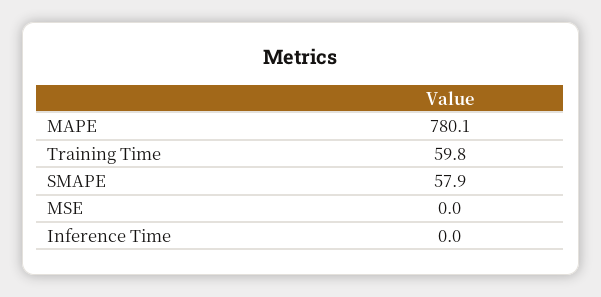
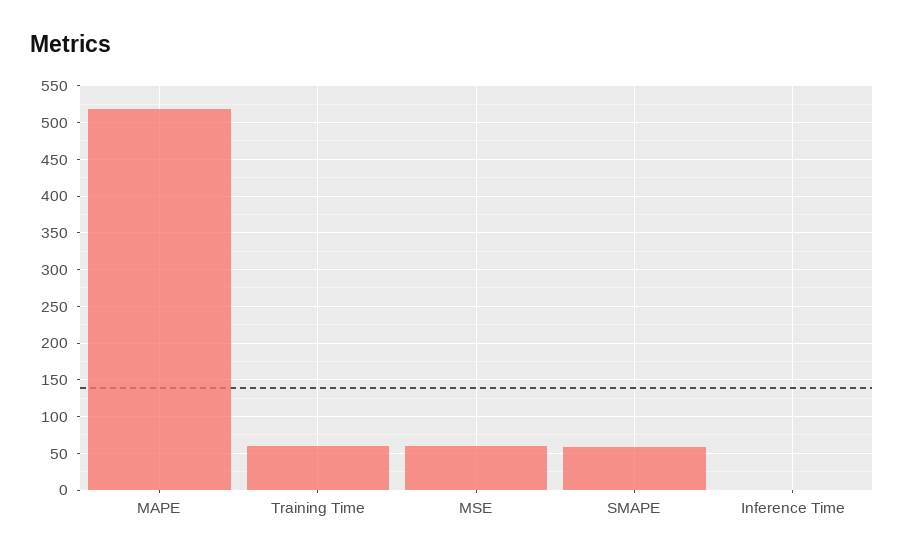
MAPE: 780.1 -> 520
MSE: 0 -> 60

